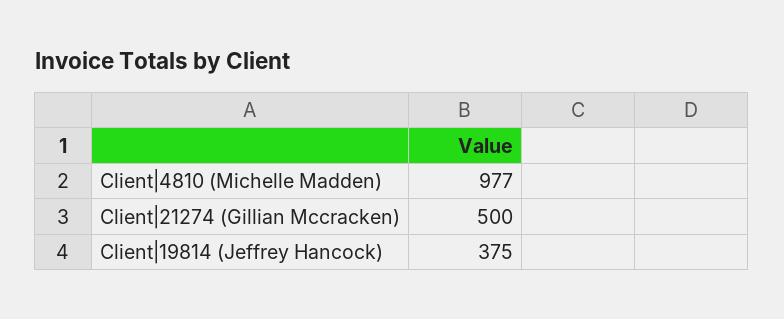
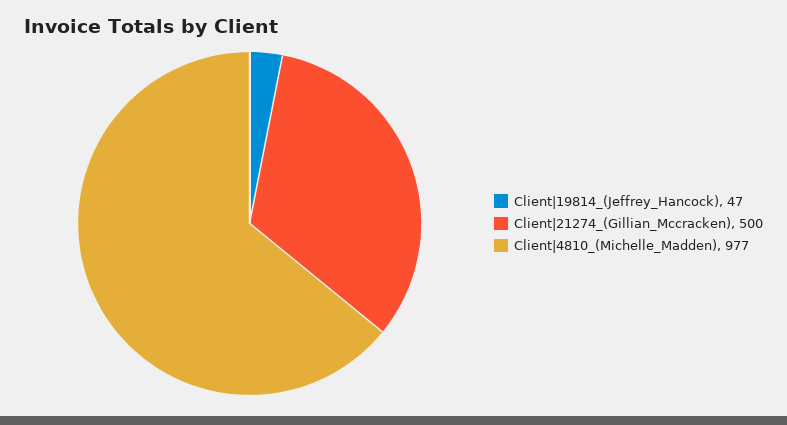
Client|19814 (Jeffrey Hancock): 375 -> 47

